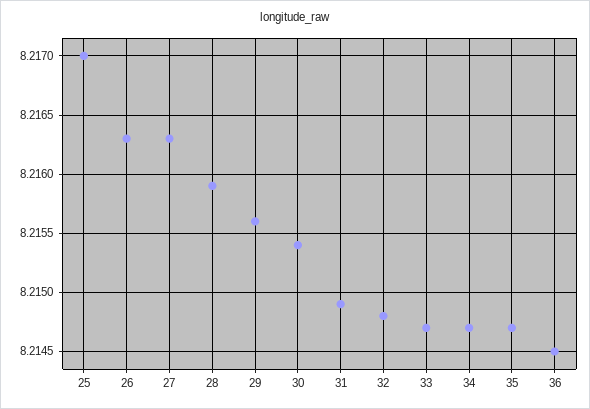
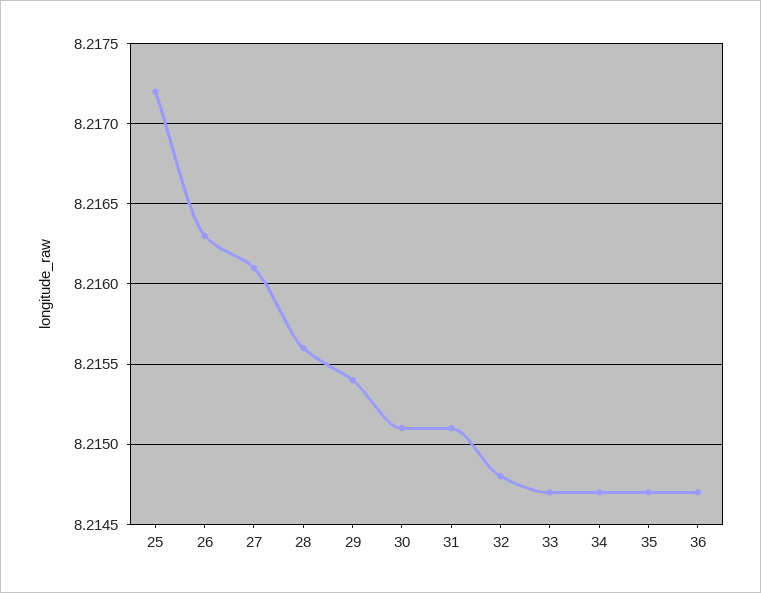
25: 8.217 -> 8.2172
27: 8.2163 -> 8.2161
28: 8.2159 -> 8.2156
29: 8.2156 -> 8.2154
30: 8.2154 -> 8.2151
31: 8.2149 -> 8.2151
36: 8.2145 -> 8.2147

